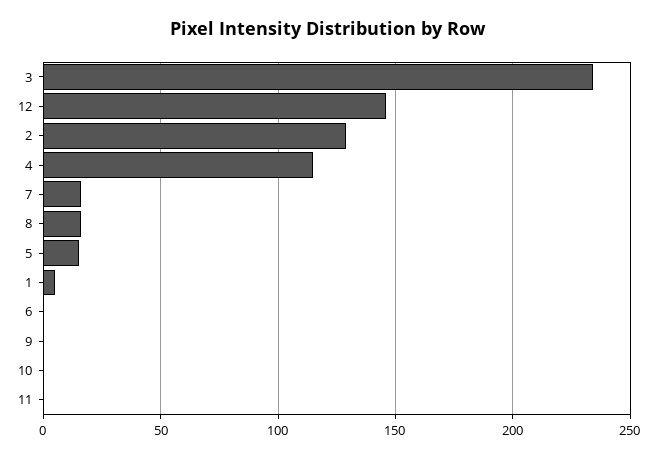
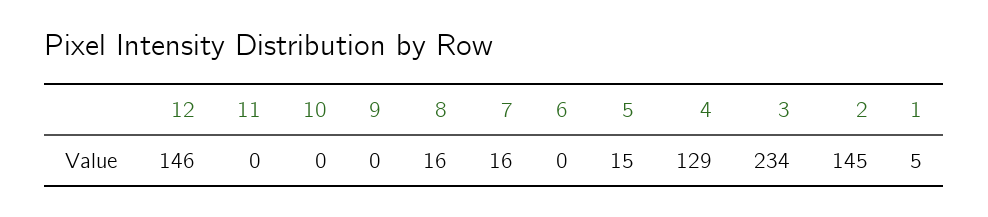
2: 130 -> 145
4: 115 -> 129

